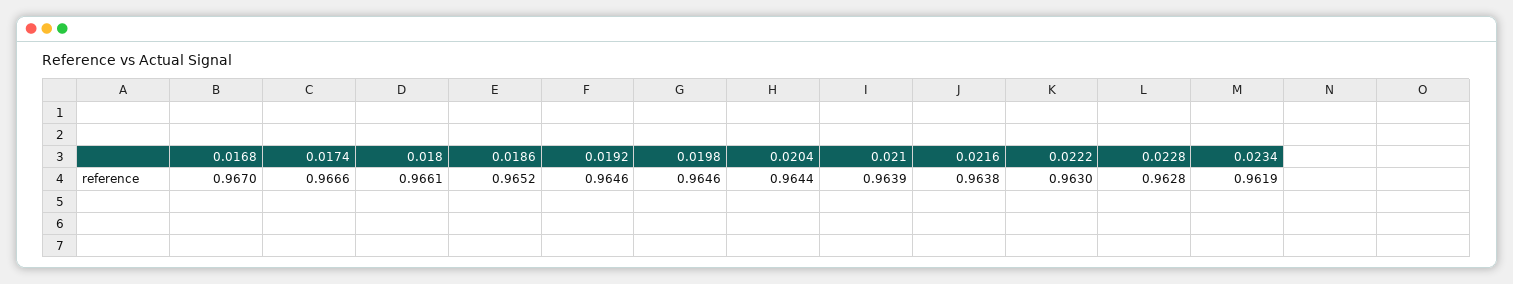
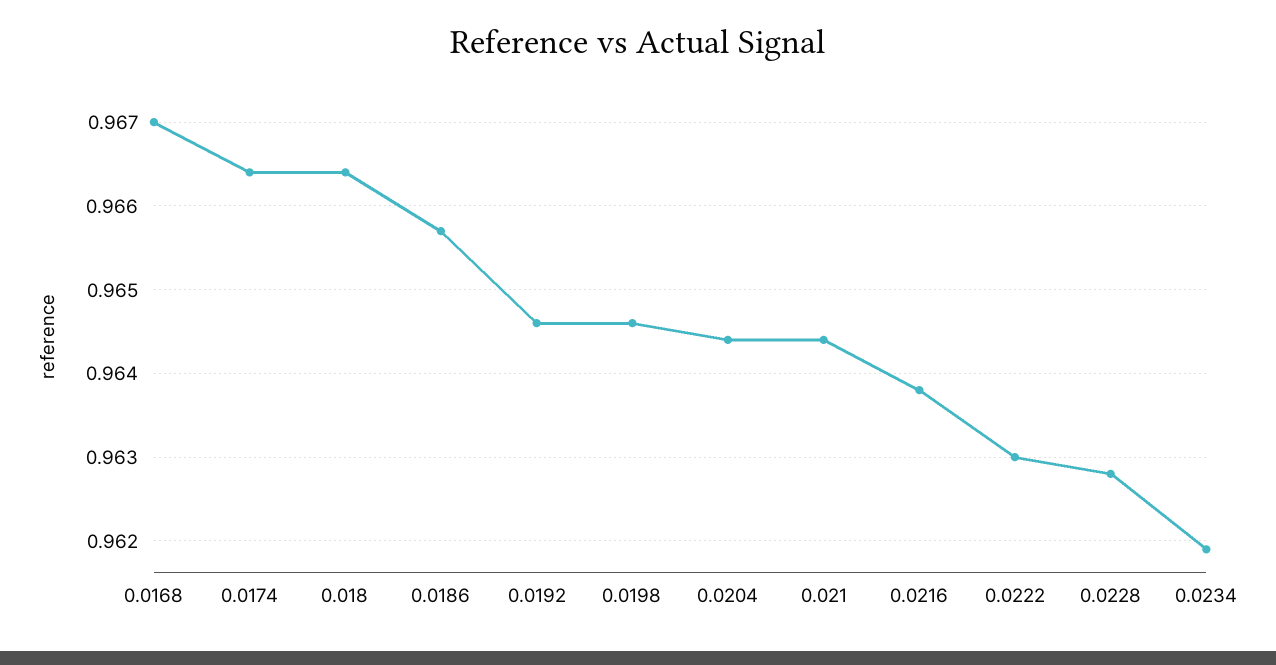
0.0174: 0.9666 -> 0.9664
0.018: 0.9661 -> 0.9664
0.0186: 0.9652 -> 0.9657
0.021: 0.9639 -> 0.9644

